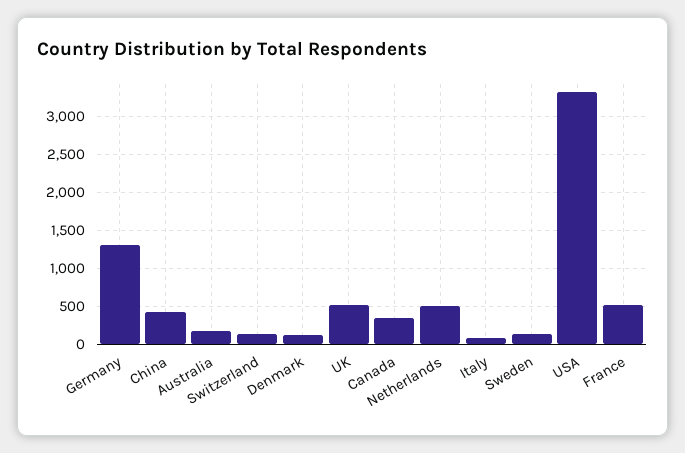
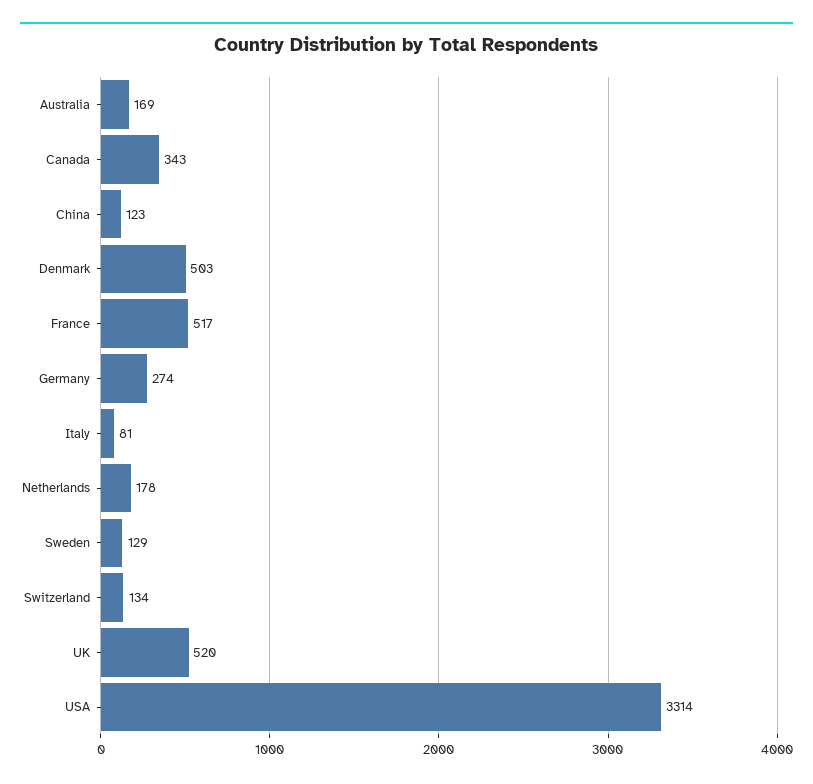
Germany: 1300 -> 274
China: 400 -> 123
Denmark: 100 -> 503
Netherlands: 500 -> 178

